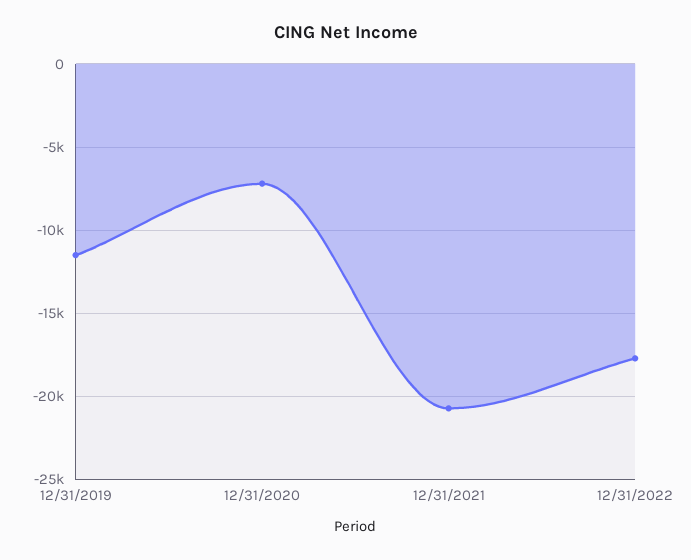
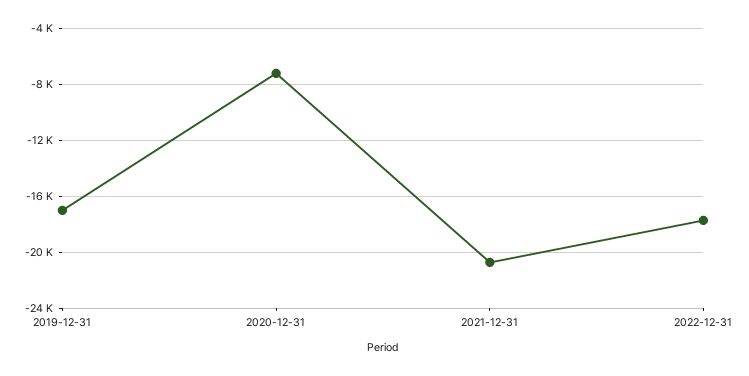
12/31/2019: -11500 -> -17000

